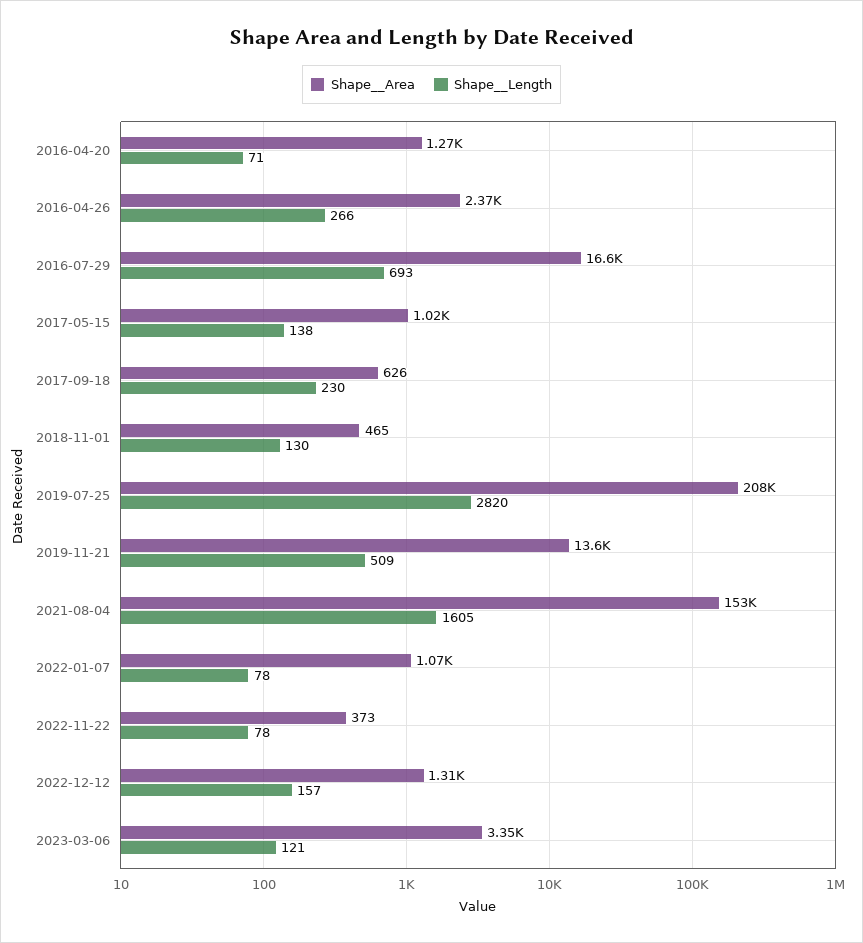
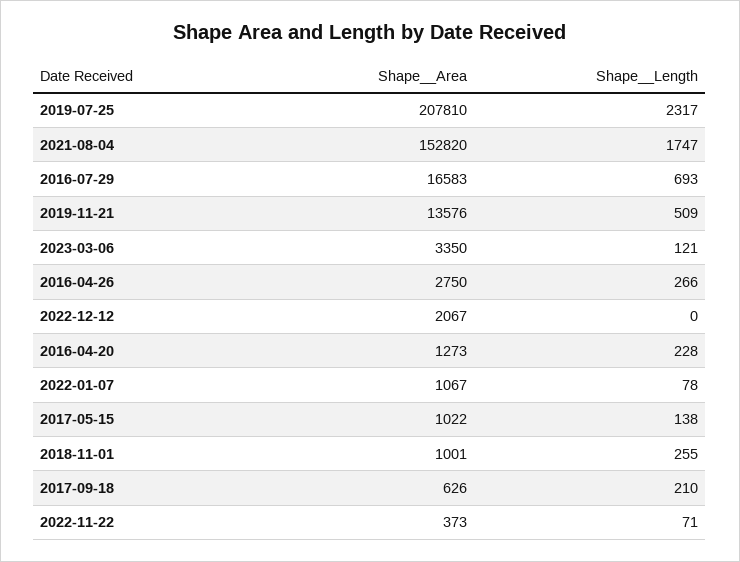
Shape__Length, 2016-04-20: 71 -> 228
Shape__Area, 2016-04-26: 2370 -> 2750
Shape__Length, 2017-09-18: 230 -> 210
Shape__Area, 2018-11-01: 465 -> 1001
Shape__Length, 2018-11-01: 130 -> 255
Shape__Length, 2019-07-25: 2820 -> 2317
Shape__Length, 2021-08-04: 1605 -> 1747
Shape__Length, 2022-11-22: 78 -> 71
Shape__Area, 2022-12-12: 1310 -> 2067
Shape__Length, 2022-12-12: 157 -> 0

